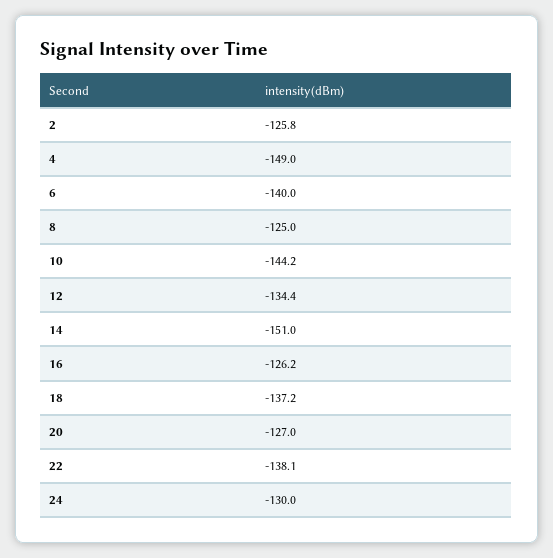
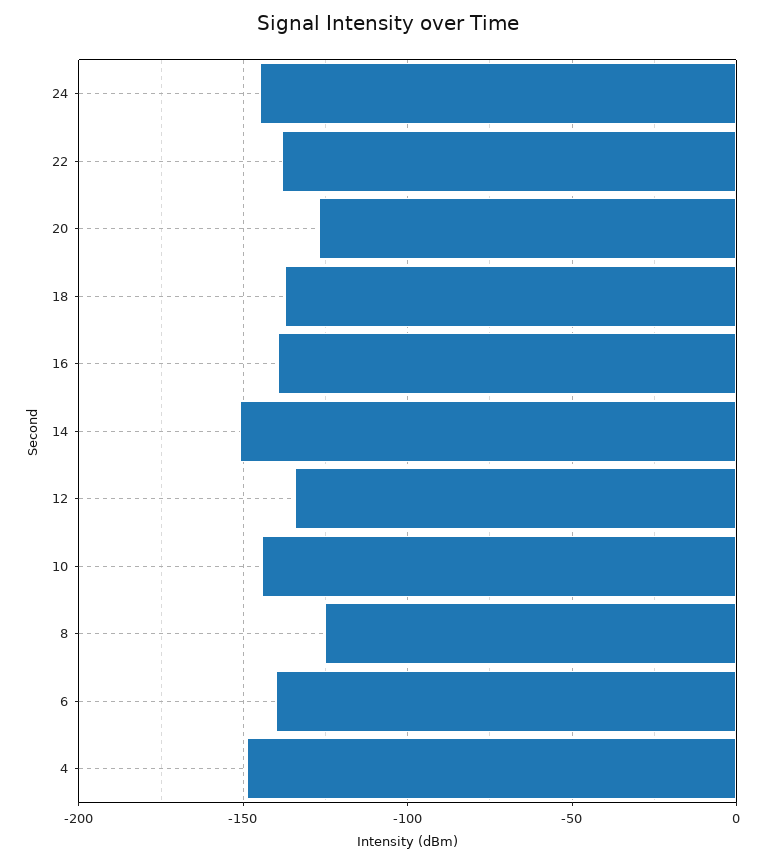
2: -125.8 -> none
16: -126.2 -> -140
24: -130 -> -145

